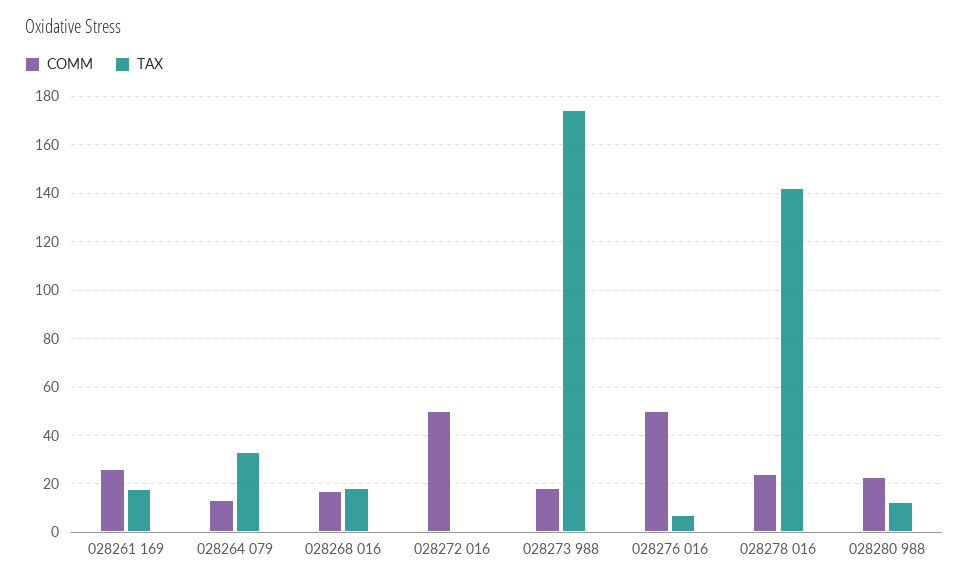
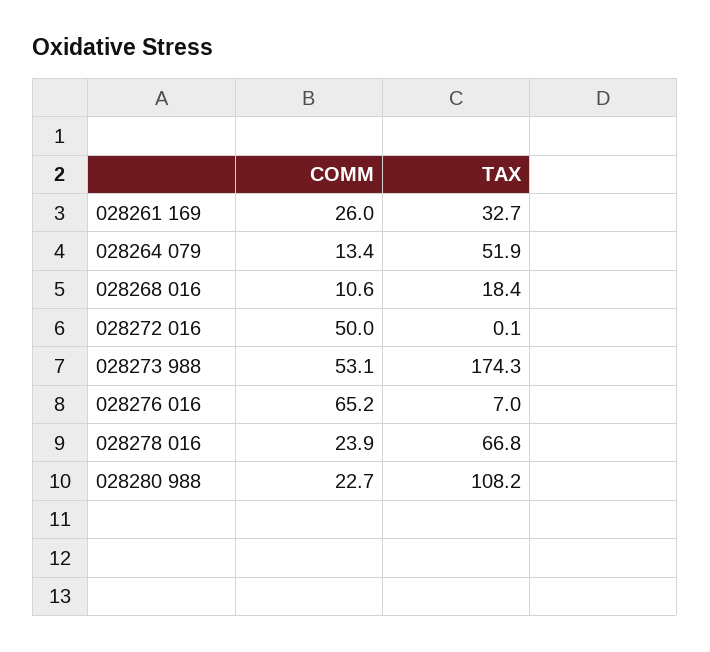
TAX, 028261 169: 17.5 -> 32.7
TAX, 028264 079: 32.5 -> 51.9
COMM, 028268 016: 17.5 -> 10.6
COMM, 028273 988: 17.5 -> 53.1
COMM, 028276 016: 50 -> 65.2
TAX, 028278 016: 142.5 -> 66.8
TAX, 028280 988: 12.5 -> 108.2

